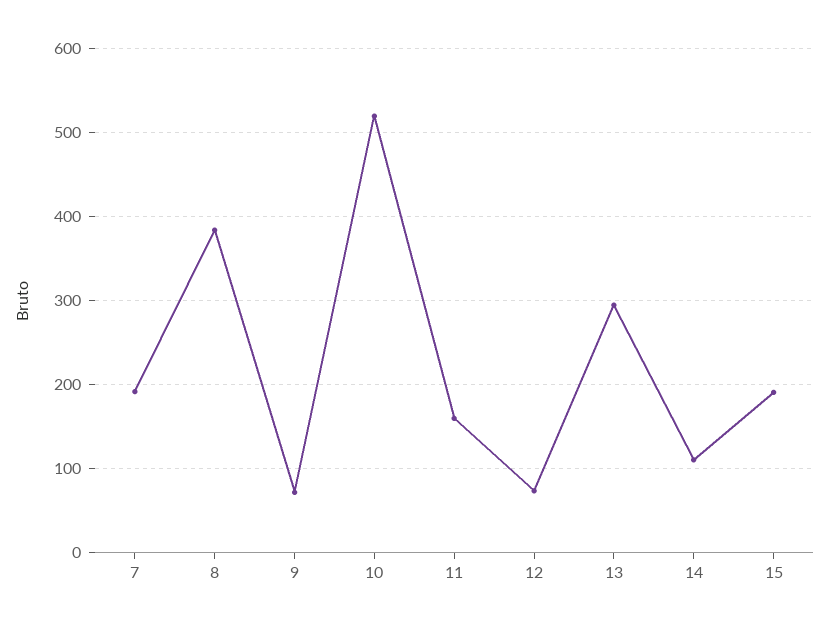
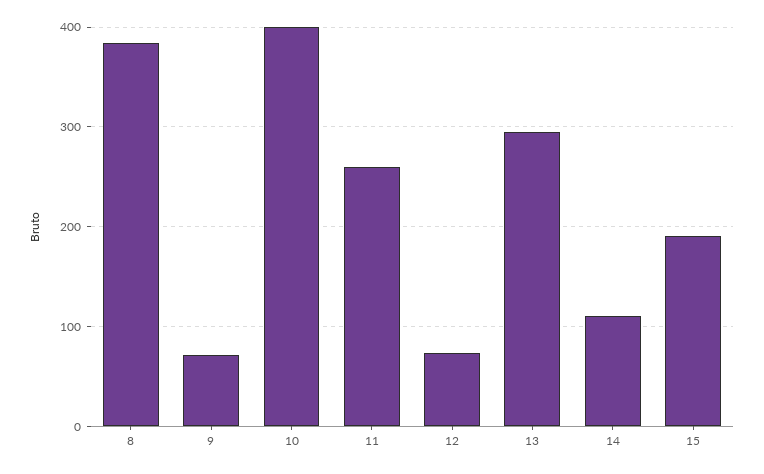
7: 190 -> none
10: 520 -> 400
11: 160 -> 260

